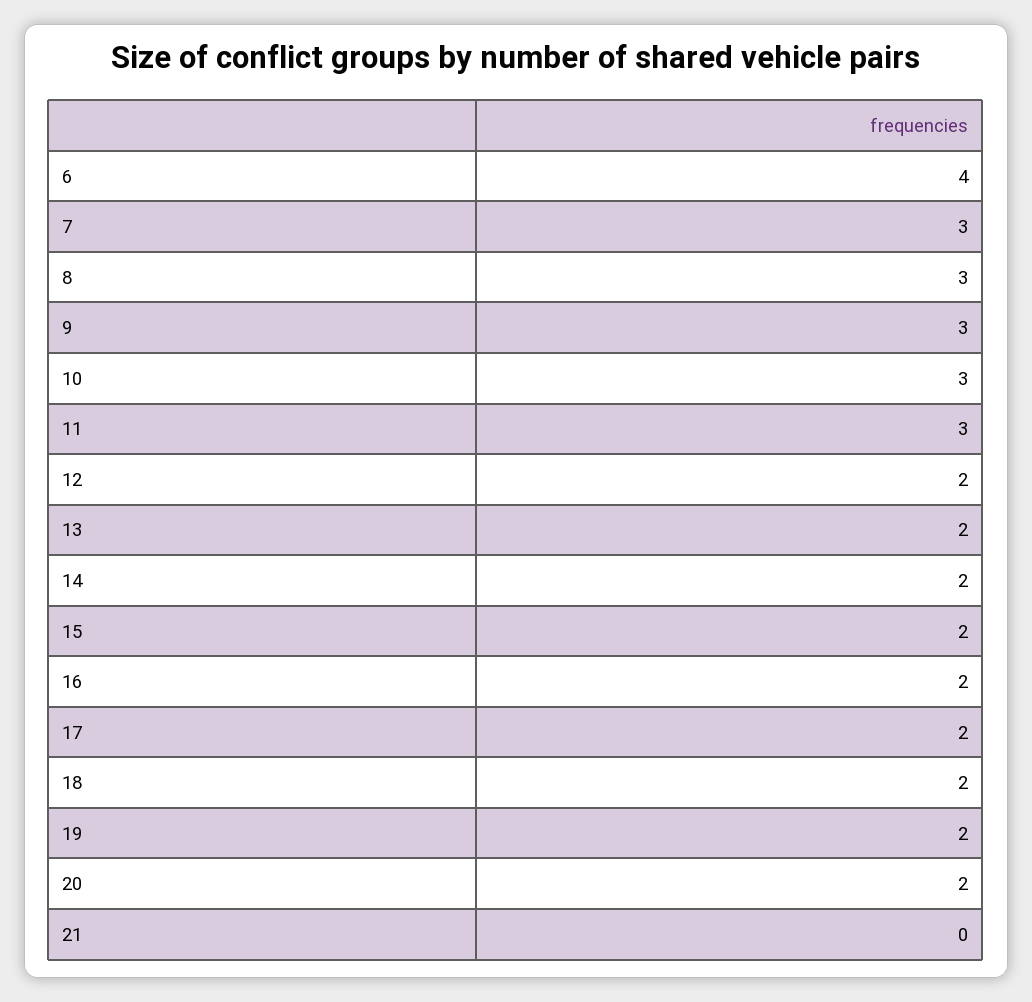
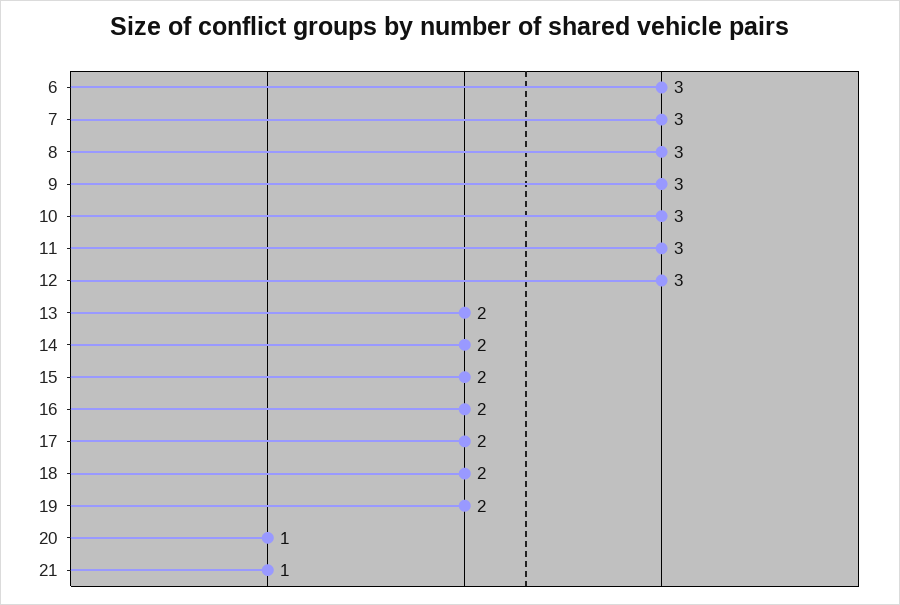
6: 4 -> 3
12: 2 -> 3
20: 2 -> 1
21: 0 -> 1

